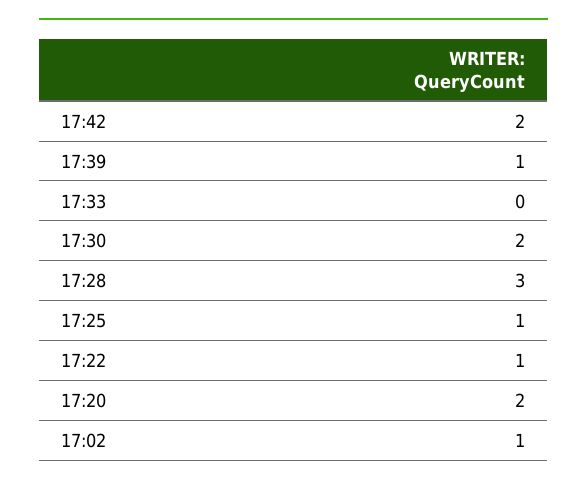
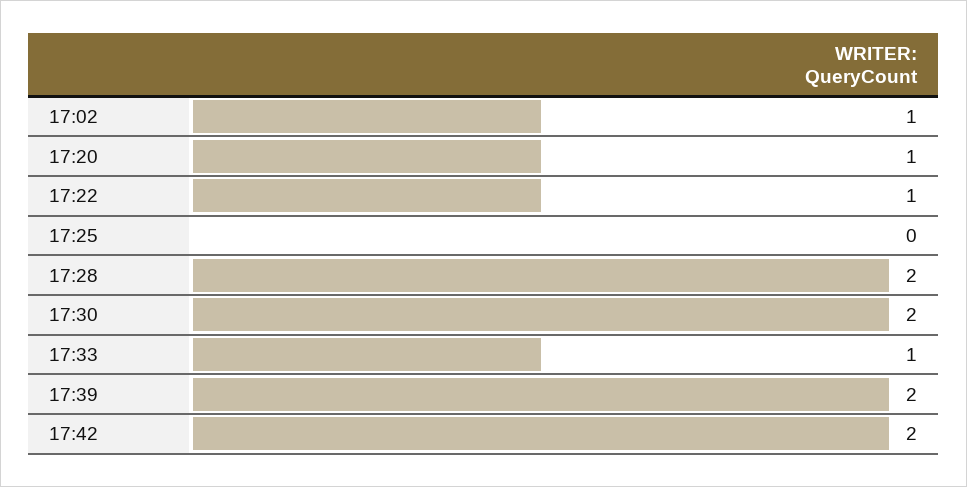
17:39: 1 -> 2
17:33: 0 -> 1
17:28: 3 -> 2
17:25: 1 -> 0
17:20: 2 -> 1

